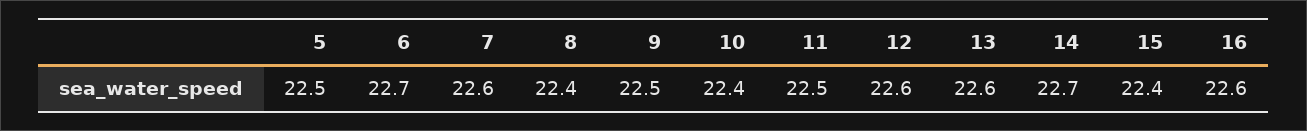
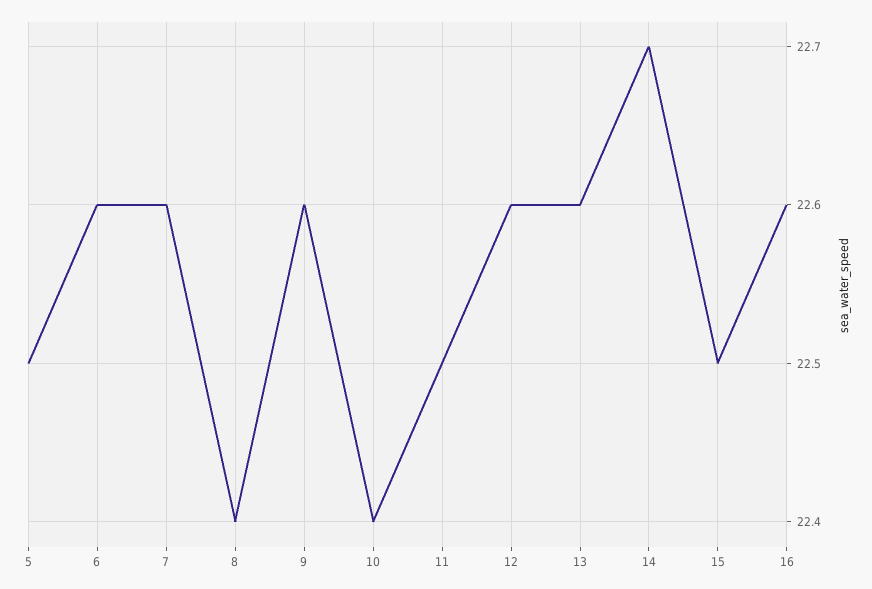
6: 22.7 -> 22.6
9: 22.5 -> 22.6
15: 22.4 -> 22.5

